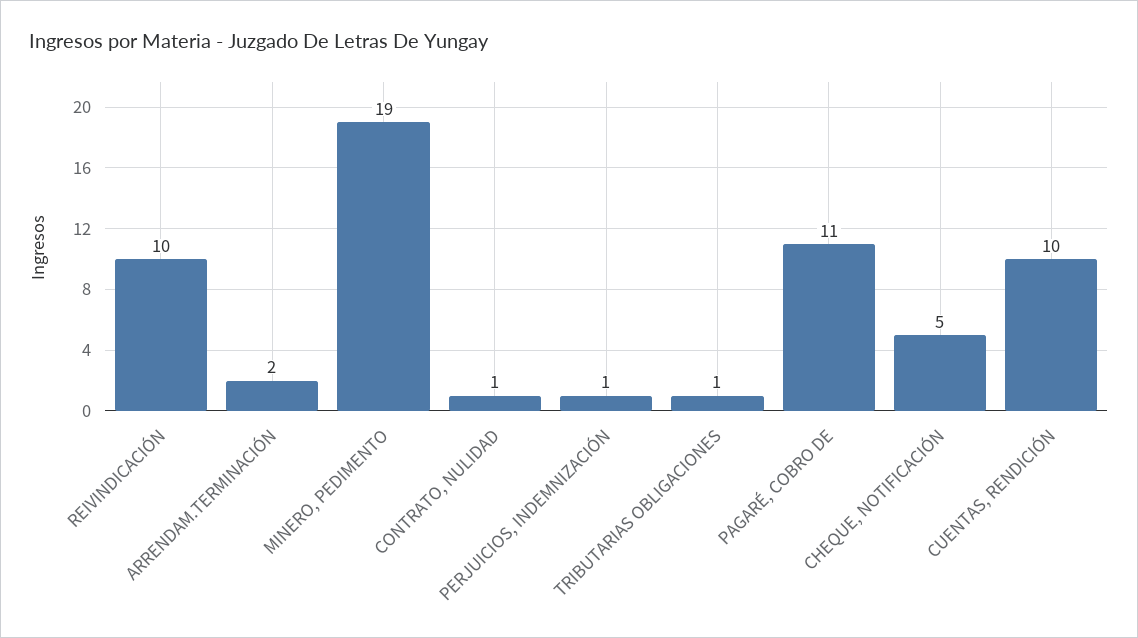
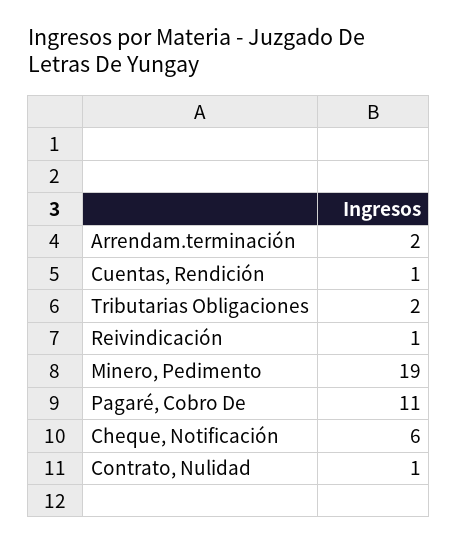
REIVINDICACIÓN: 10 -> 1
PERJUICIOS, INDEMNIZACIÓN: 1 -> none
TRIBUTARIAS OBLIGACIONES: 1 -> 2
CHEQUE, NOTIFICACIÓN: 5 -> 6
CUENTAS, RENDICIÓN: 10 -> 1

